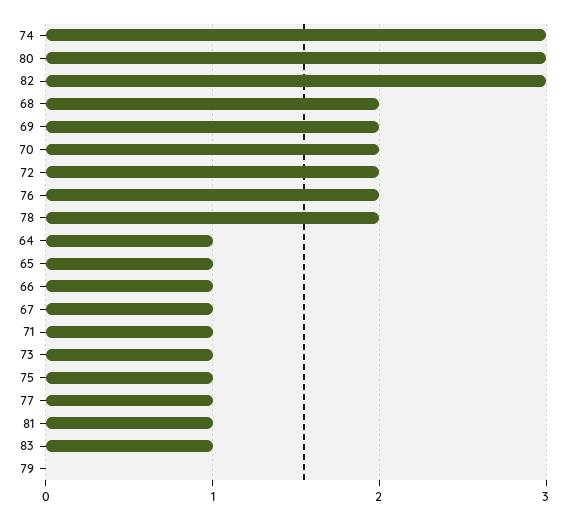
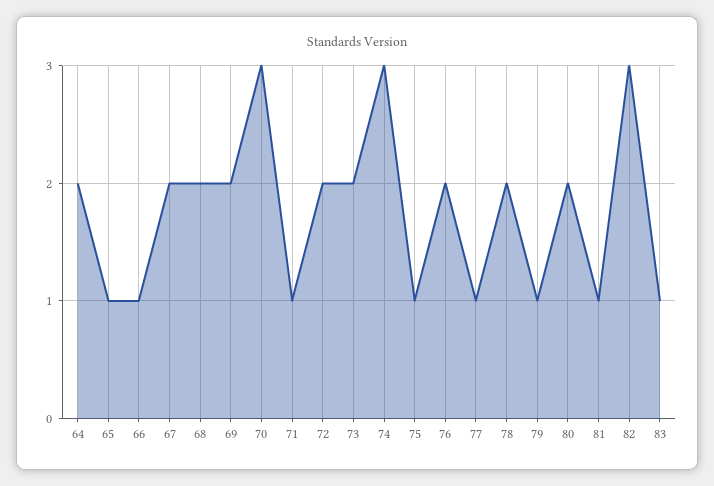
80: 3 -> 2
70: 2 -> 3
64: 1 -> 2
67: 1 -> 2
73: 1 -> 2
79: 0 -> 1

